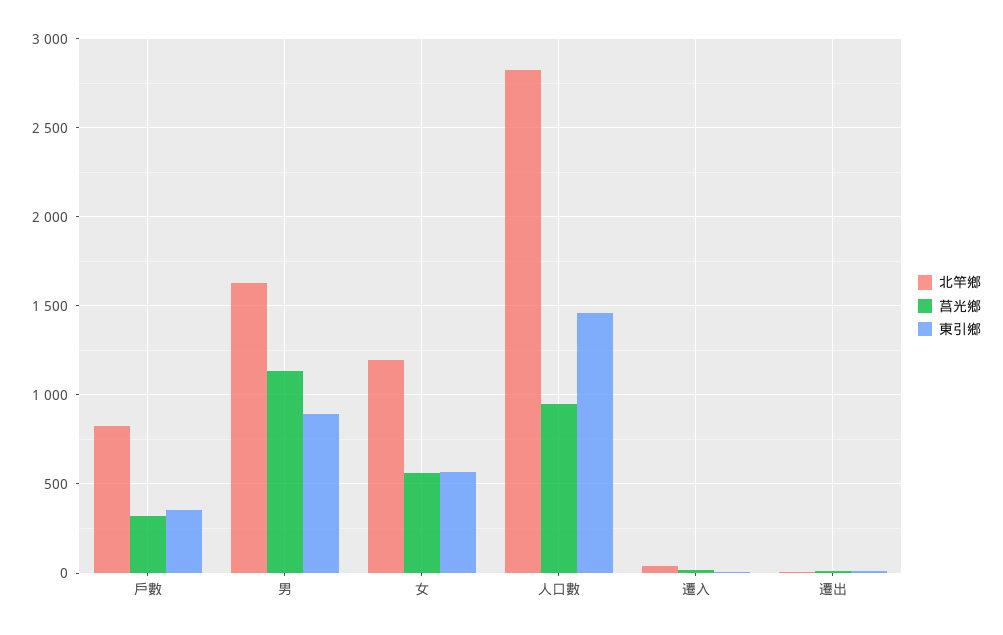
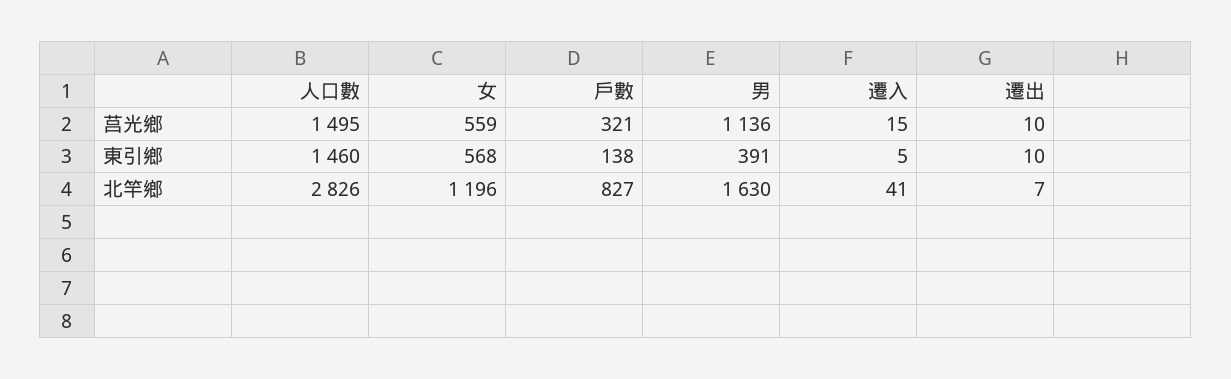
東引鄉, 戶數: 350 -> 138
東引鄉, 男: 900 -> 391
莒光鄉, 人口數: 950 -> 1495

